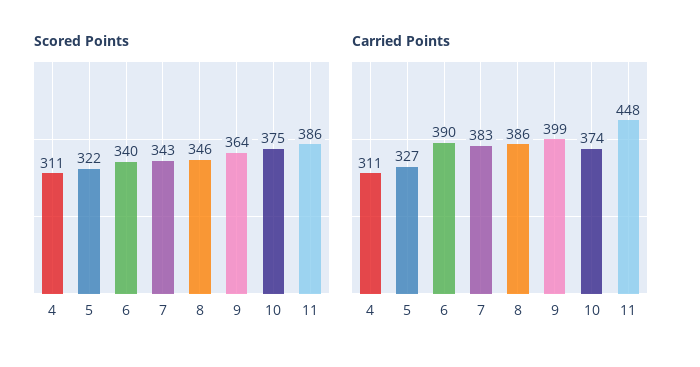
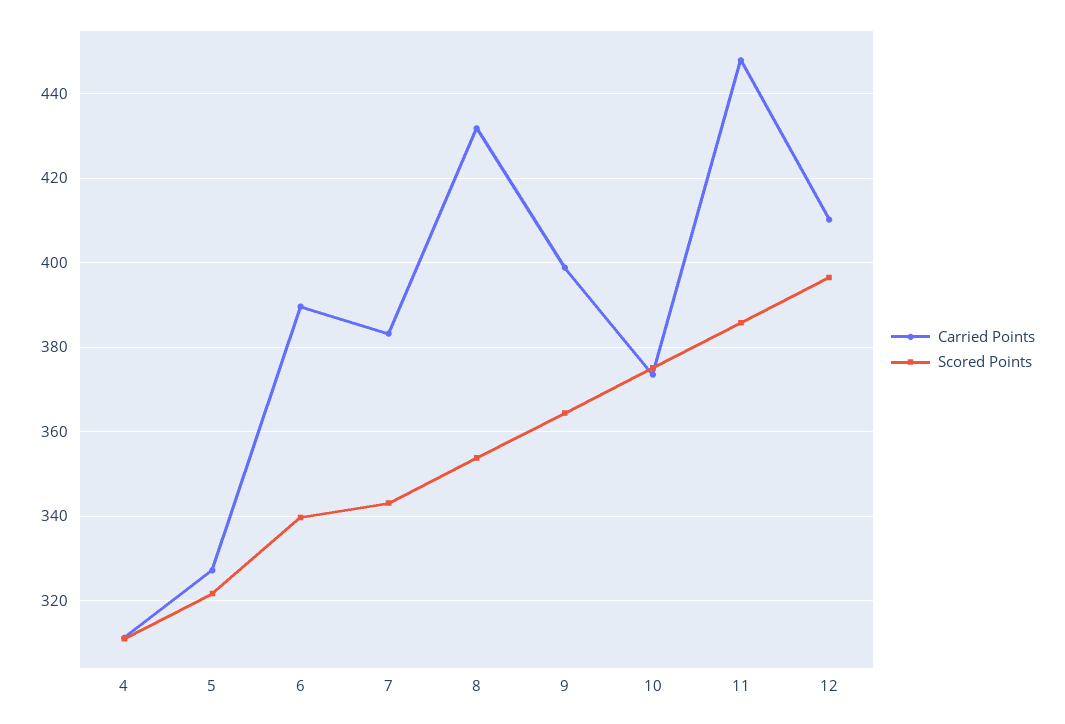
Scored Points, 8: 346 -> 354
Carried Points, 8: 386 -> 432
Carried Points, 12: none -> 410
Scored Points, 12: none -> 396

